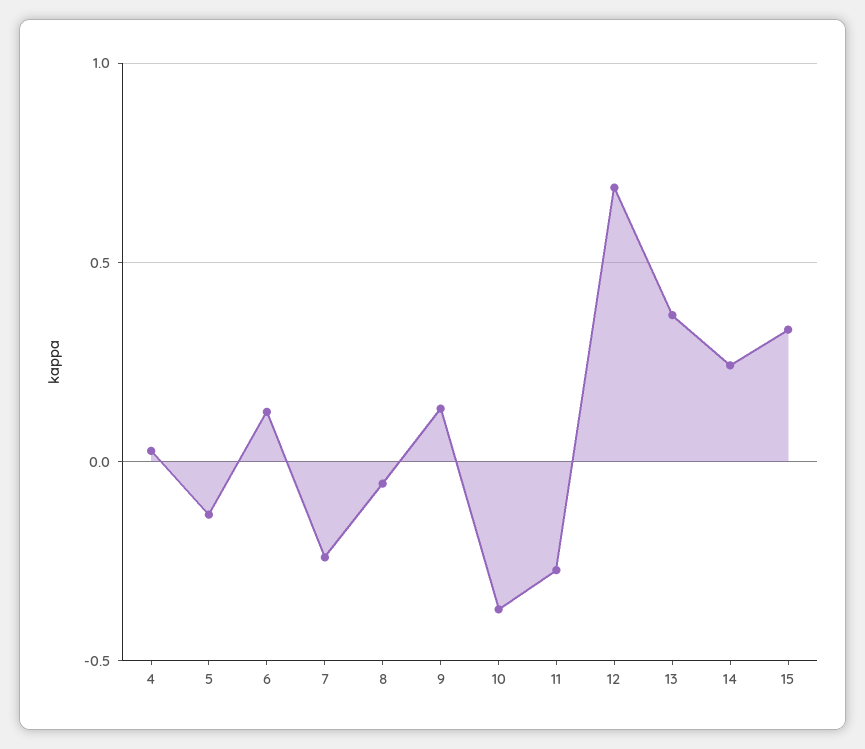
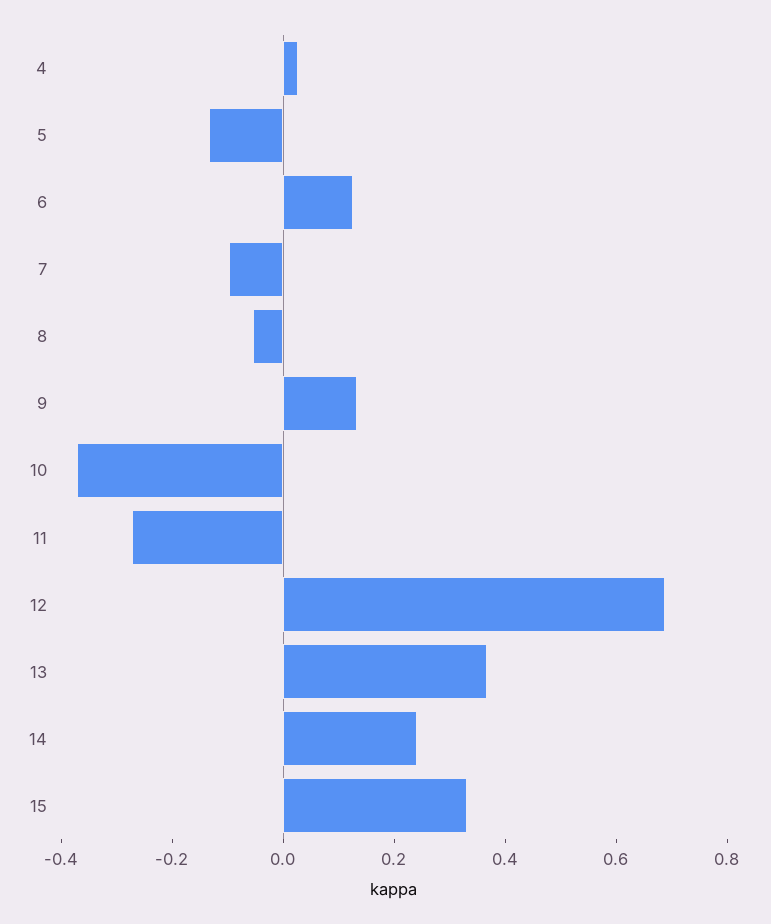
7: -0.25 -> -0.1

